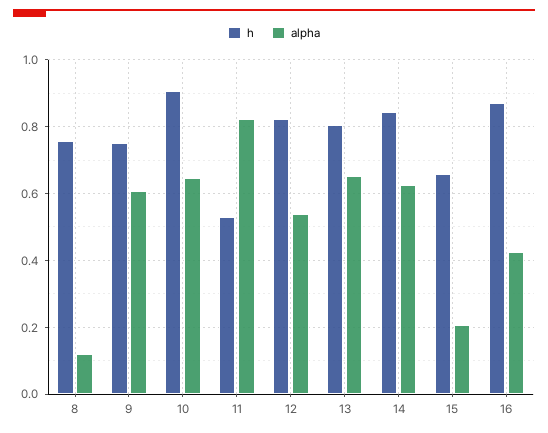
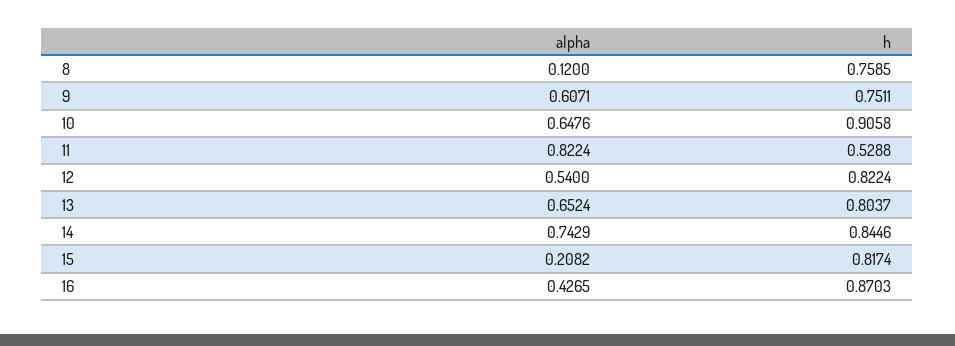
alpha, 14: 0.62 -> 0.7429
h, 15: 0.66 -> 0.8174

